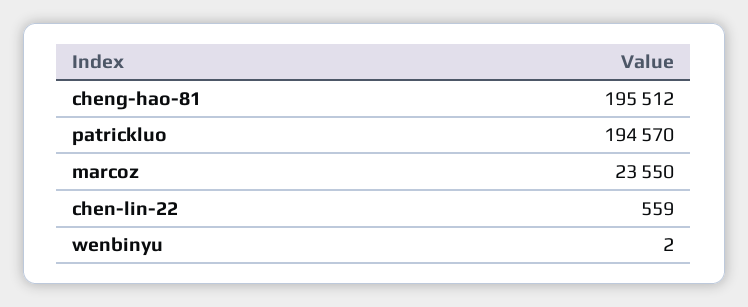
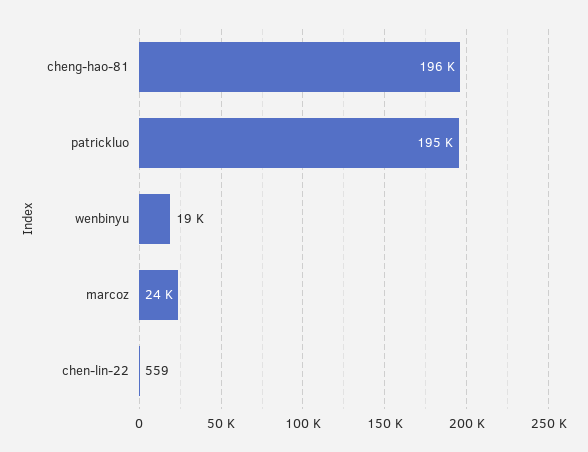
wenbinyu: 2 -> 19000

